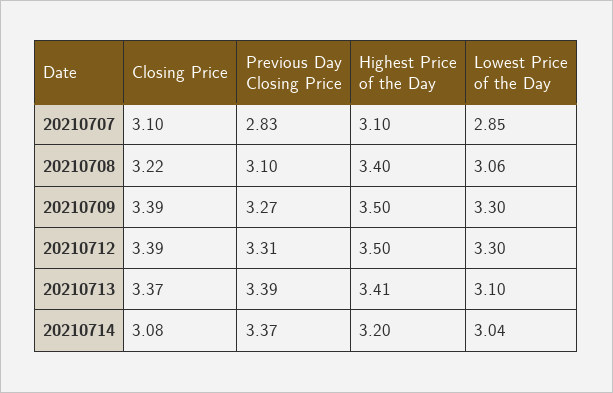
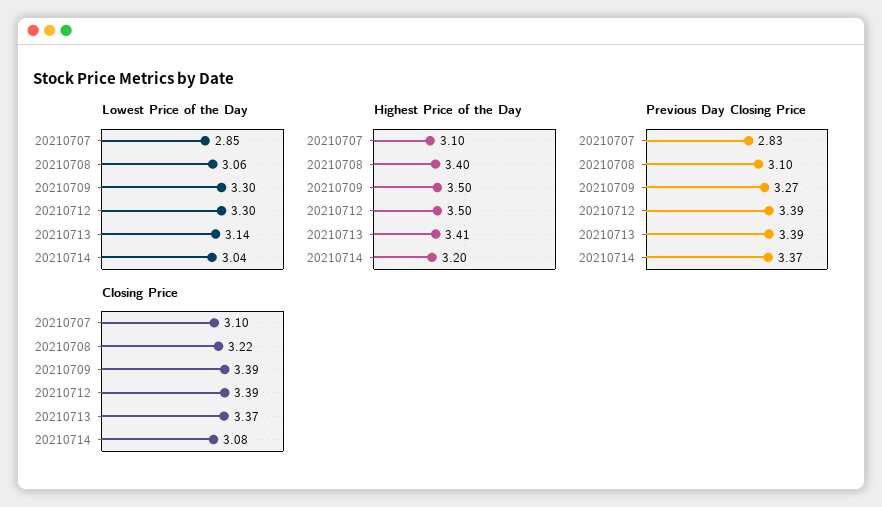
Previous Day Closing Price, 20210712: 3.31 -> 3.39
Lowest Price of the Day, 20210713: 3.1 -> 3.14

